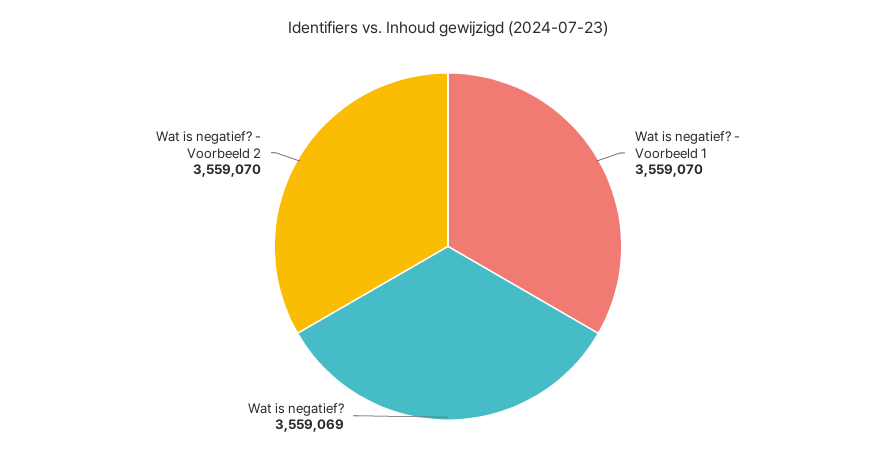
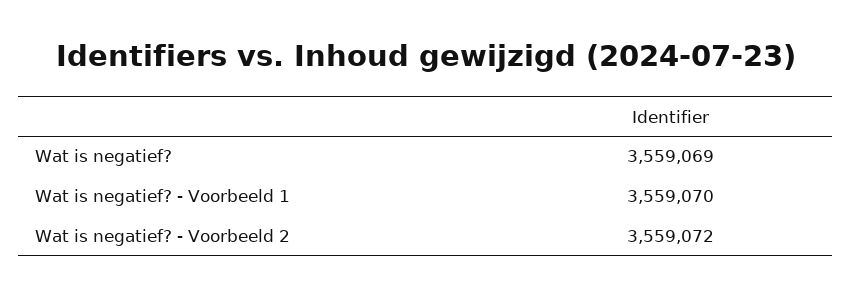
Wat is negatief? - Voorbeeld 2: 3559070 -> 3559072

